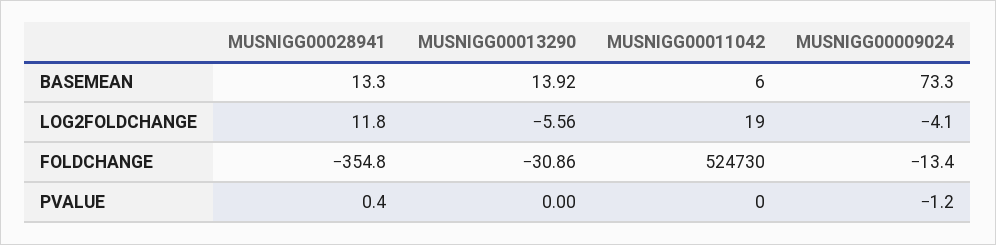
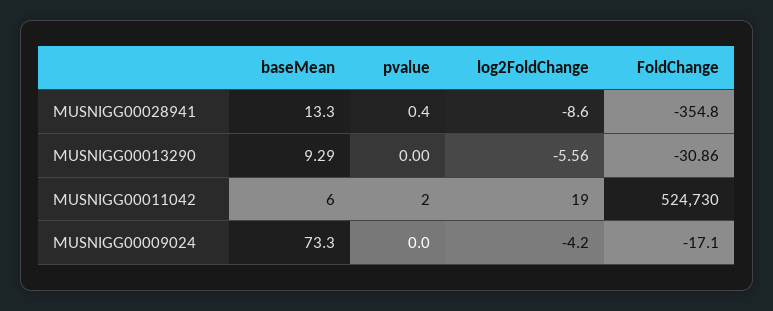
MUSNIGG00013290, BASEMEAN: 13.92 -> 9.29
MUSNIGG00028941, LOG2FOLDCHANGE: 11.8 -> -8.6
MUSNIGG00009024, LOG2FOLDCHANGE: -4.1 -> -4.2
MUSNIGG00009024, FOLDCHANGE: -13.4 -> -17.1
MUSNIGG00011042, PVALUE: 0 -> 2
MUSNIGG00009024, PVALUE: -1.2 -> 0

